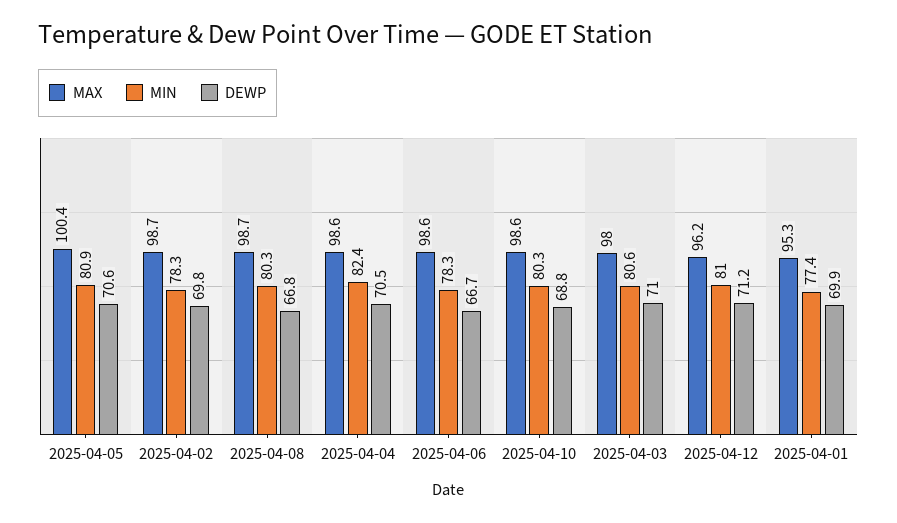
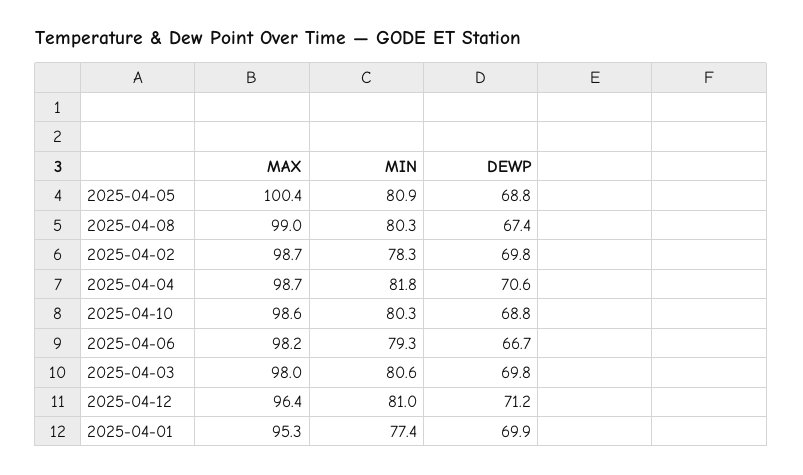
DEWP, 2025-04-05: 70.6 -> 68.8
MAX, 2025-04-08: 98.7 -> 99
DEWP, 2025-04-08: 66.8 -> 67.4
MAX, 2025-04-04: 98.6 -> 98.7
MIN, 2025-04-04: 82.4 -> 81.8
DEWP, 2025-04-04: 70.5 -> 70.6
MAX, 2025-04-06: 98.6 -> 98.2
MIN, 2025-04-06: 78.3 -> 79.3
DEWP, 2025-04-03: 71 -> 69.8
MAX, 2025-04-12: 96.2 -> 96.4

